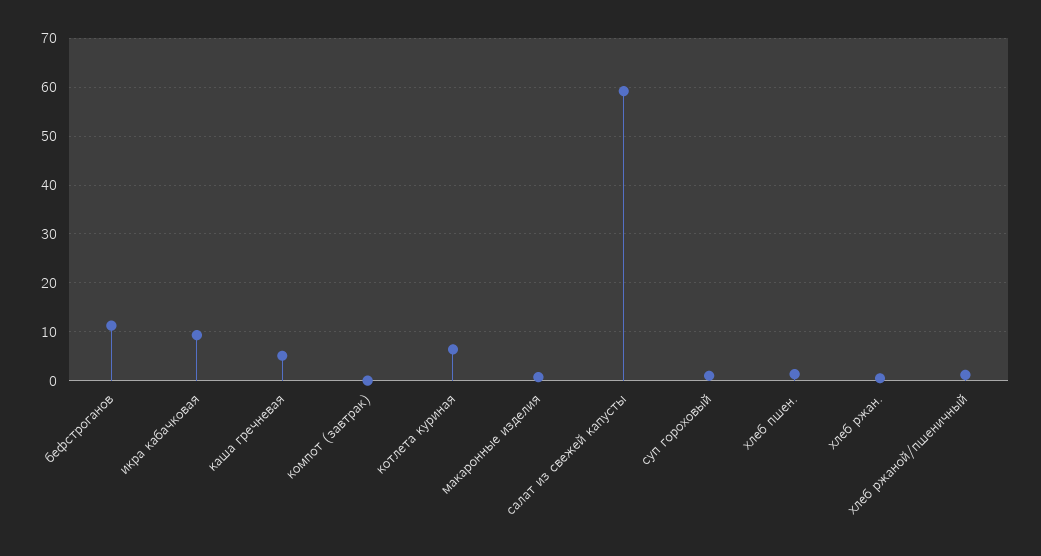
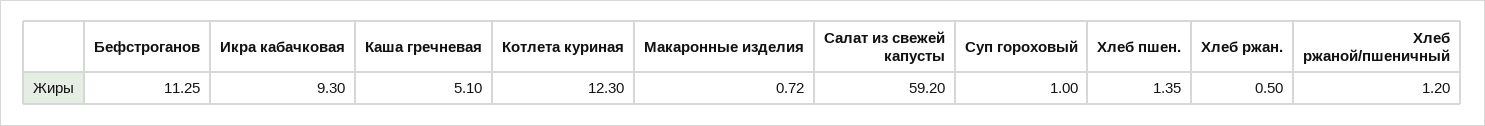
компот (завтрак): 0 -> none
котлета куриная: 6 -> 12.3

